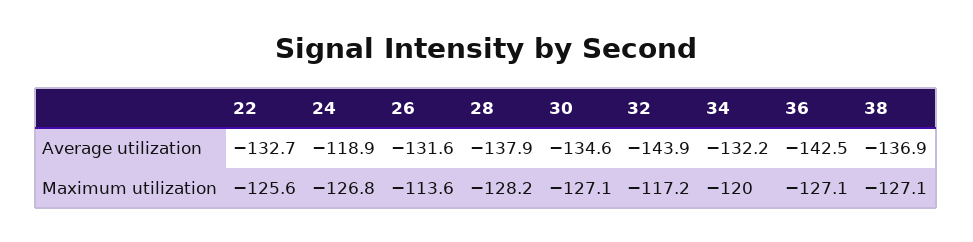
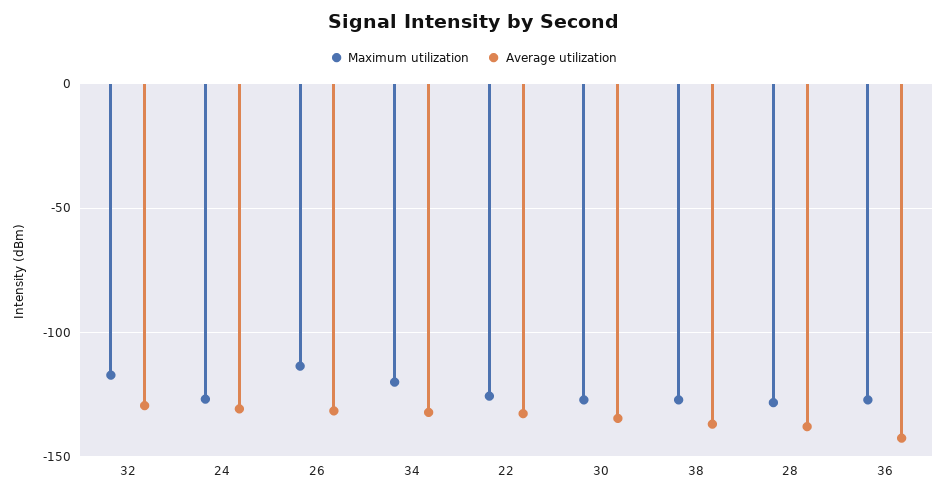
Average utilization, 24: -118.9 -> -130
Average utilization, 32: -143.9 -> -130

